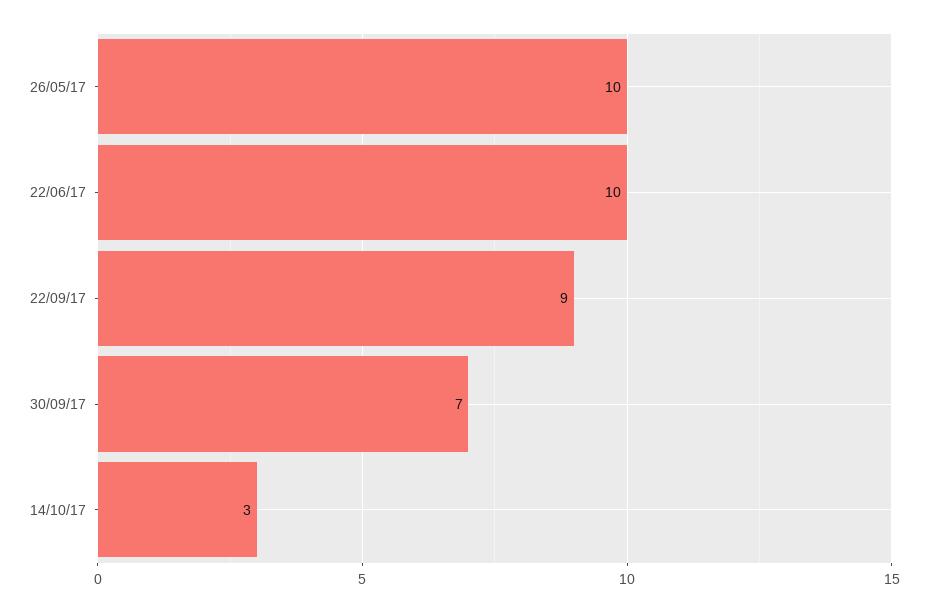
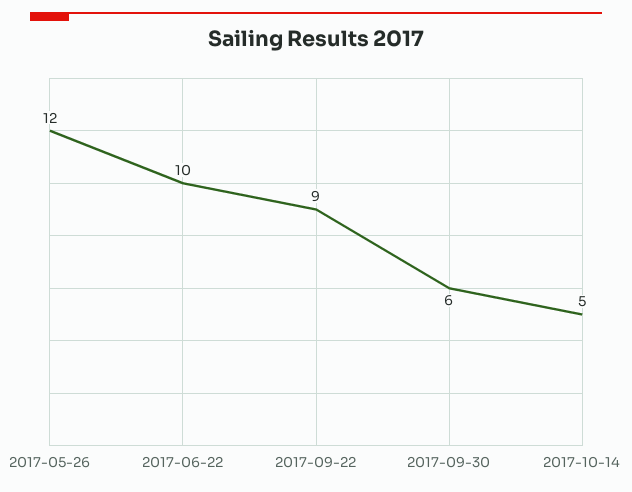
26/05/17: 10 -> 12
30/09/17: 7 -> 6
14/10/17: 3 -> 5

